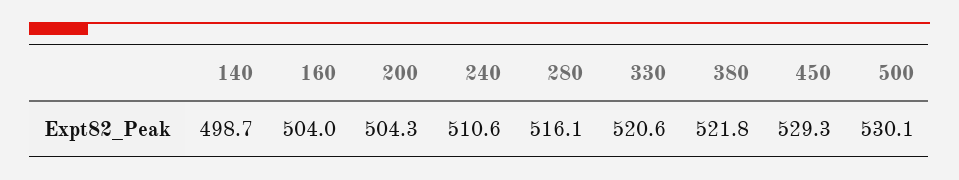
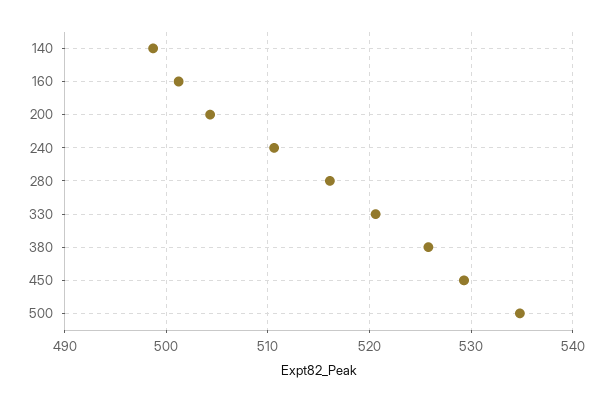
160: 504 -> 501
380: 521.8 -> 526
500: 530.1 -> 535

